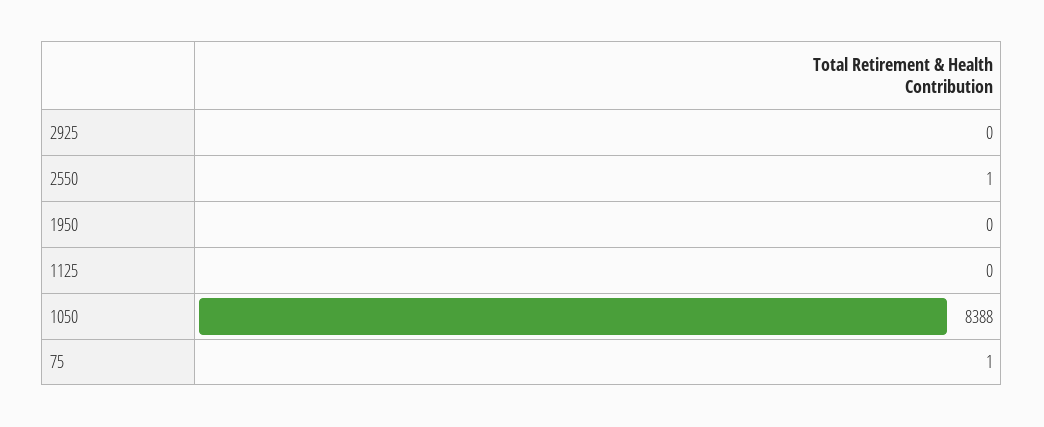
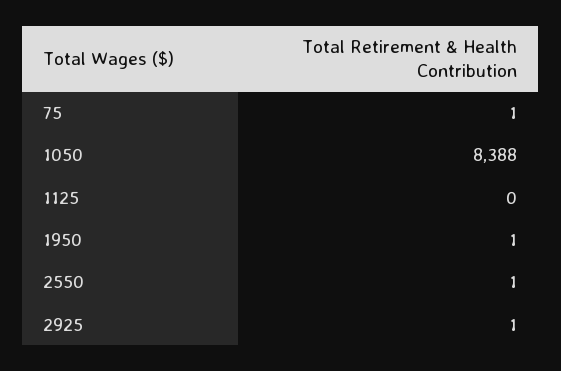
2925: 0 -> 1
1950: 0 -> 1

